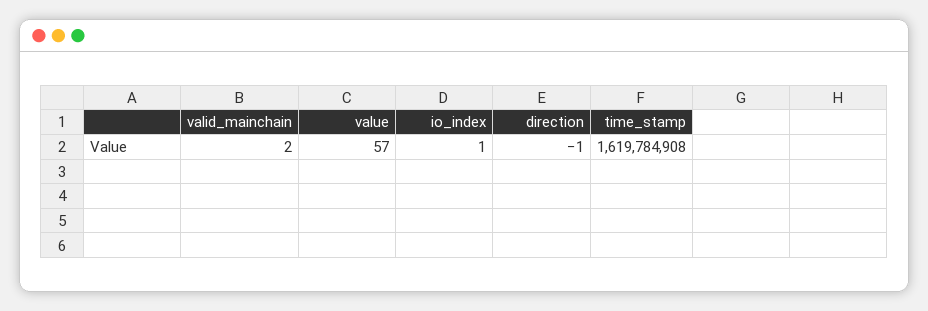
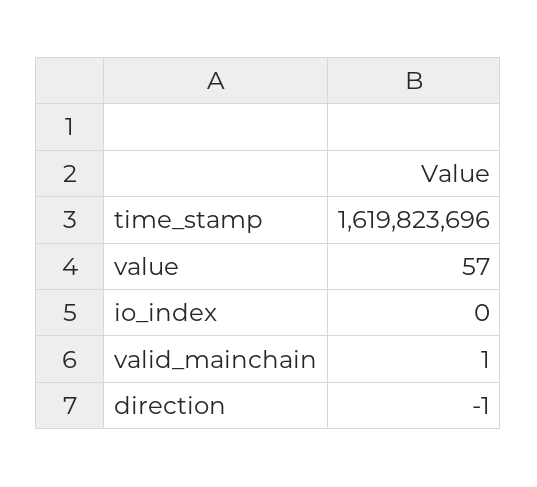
valid_mainchain: 2 -> 1
io_index: 1 -> 0
time_stamp: 1619784908 -> 1619823696

